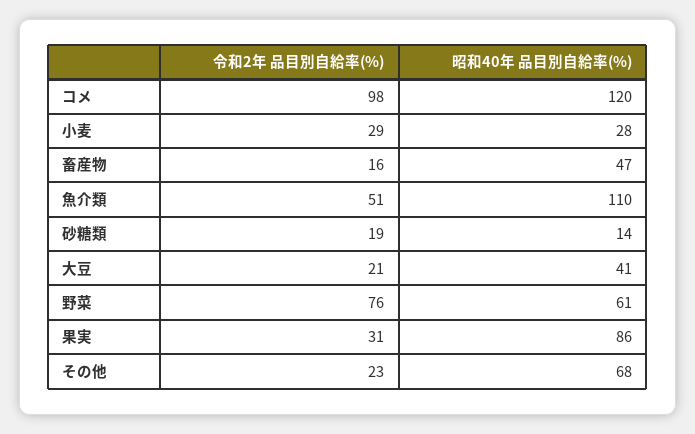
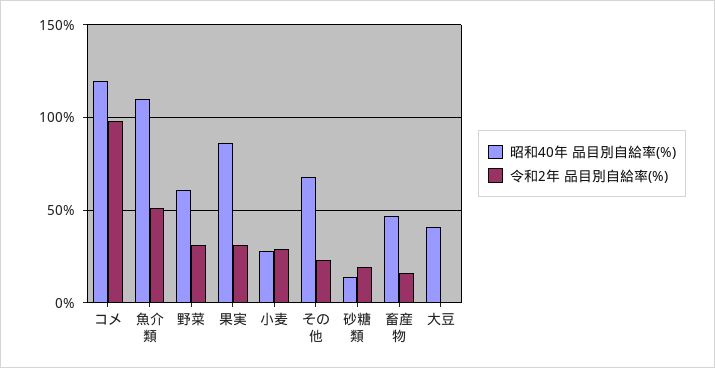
令和2年 品目別自給率(%), 大豆: 21 -> 0
令和2年 品目別自給率(%), 野菜: 76 -> 30

